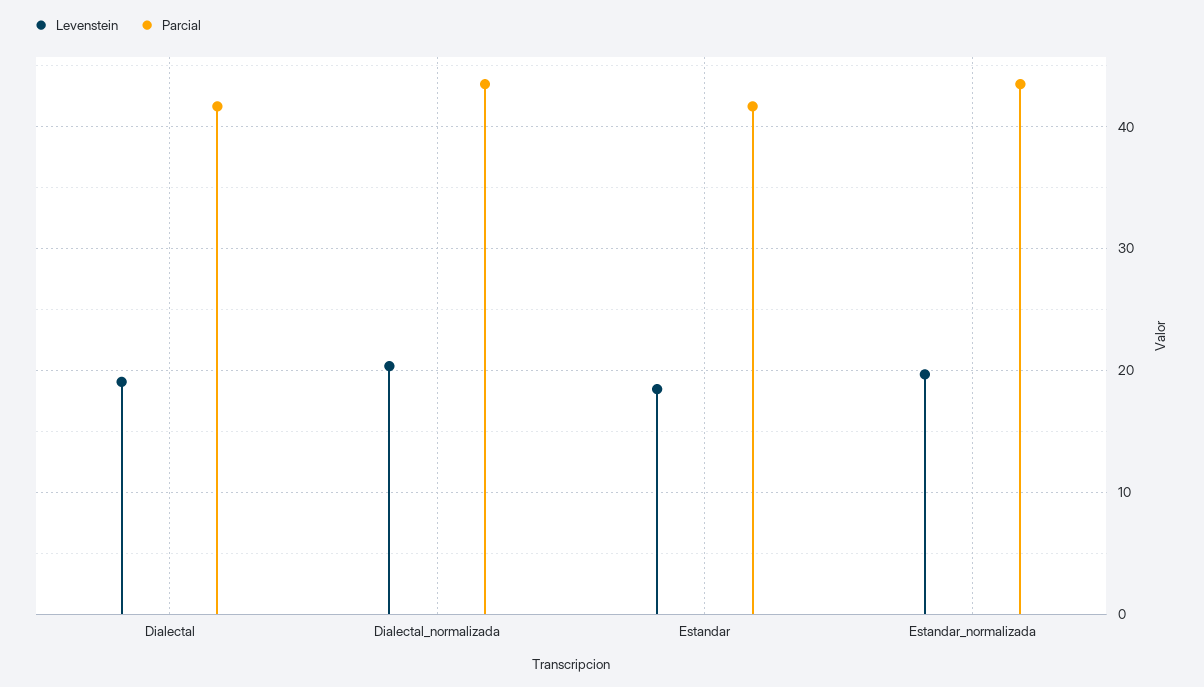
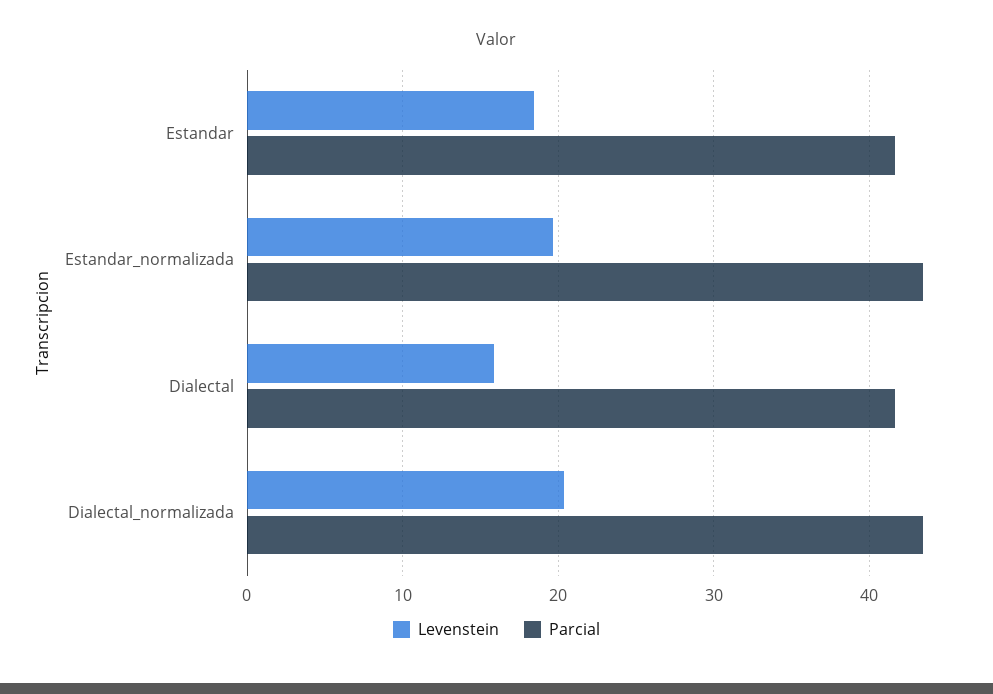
Levenstein, Dialectal: 19 -> 16

